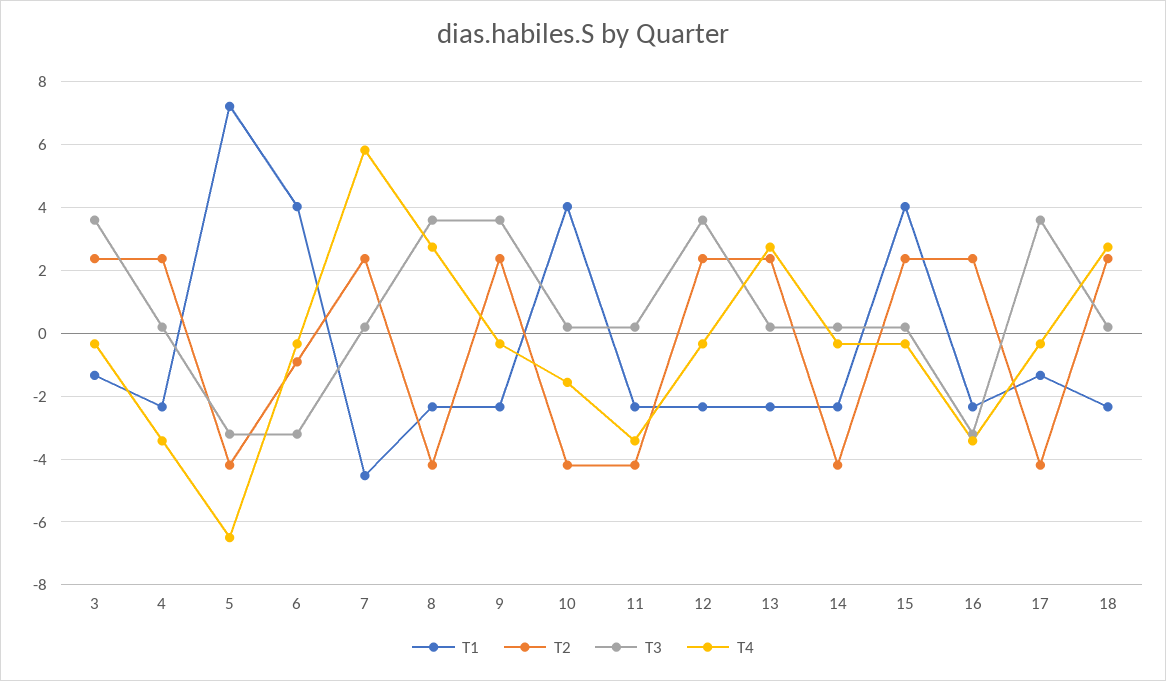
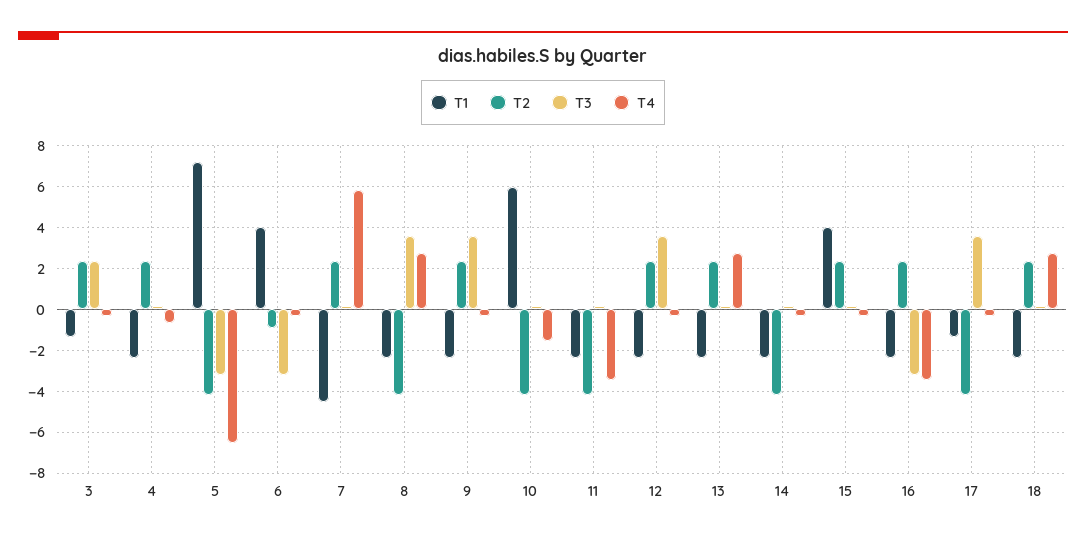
T3, 3: 3.6 -> 2.5
T4, 4: -3.4 -> -0.5
T1, 10: 4 -> 6

